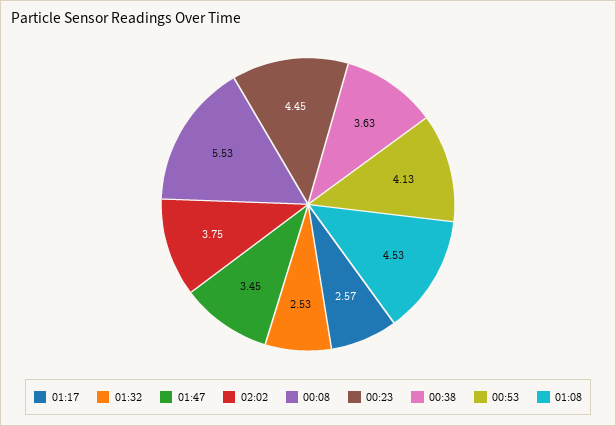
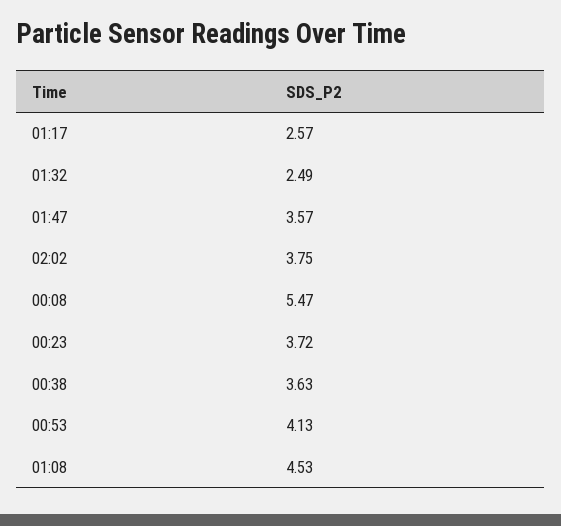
01:32: 2.53 -> 2.49
01:47: 3.45 -> 3.57
00:08: 5.53 -> 5.47
00:23: 4.45 -> 3.72

